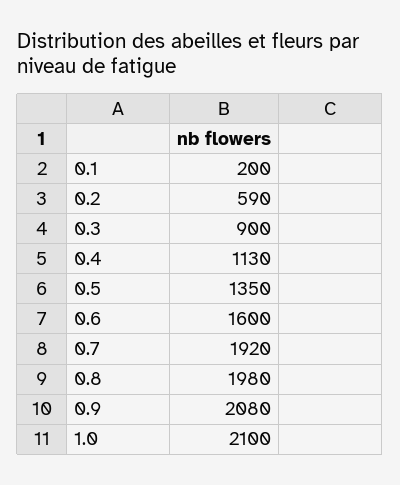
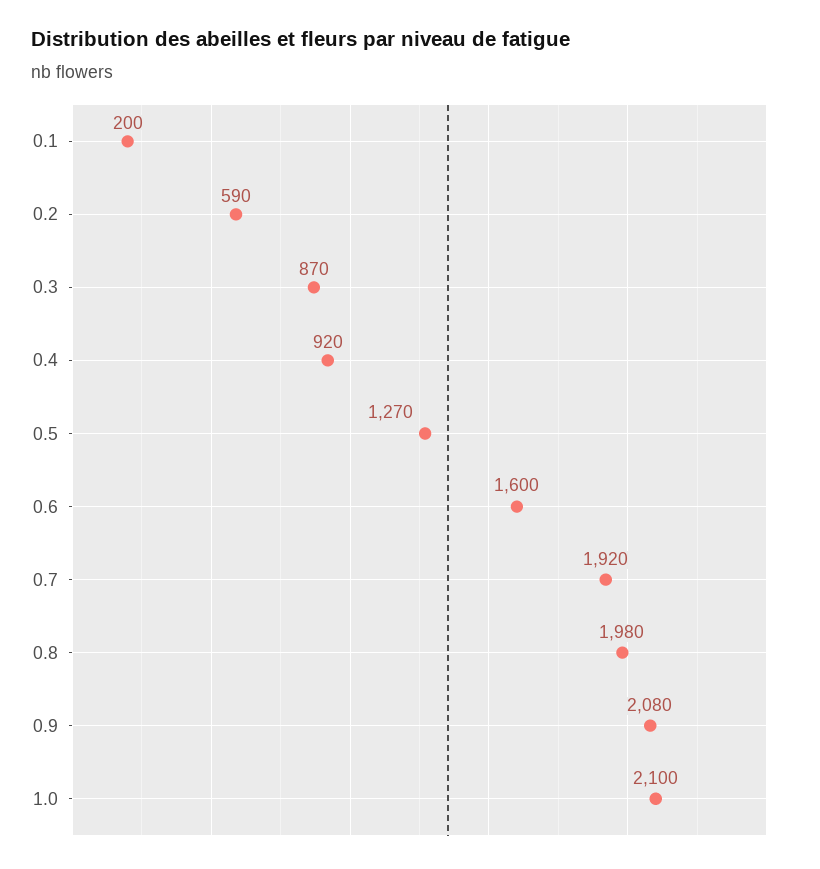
0.3: 900 -> 870
0.4: 1130 -> 920
0.5: 1350 -> 1270

